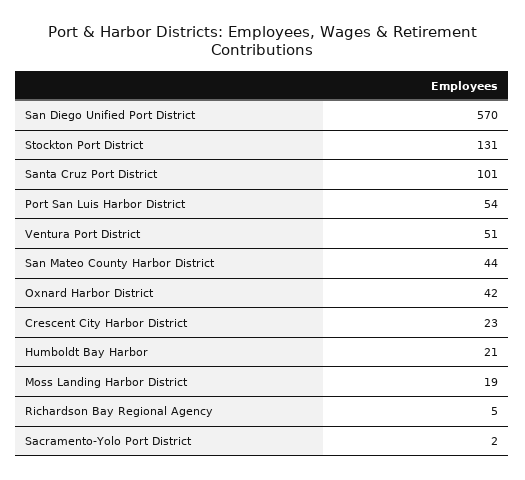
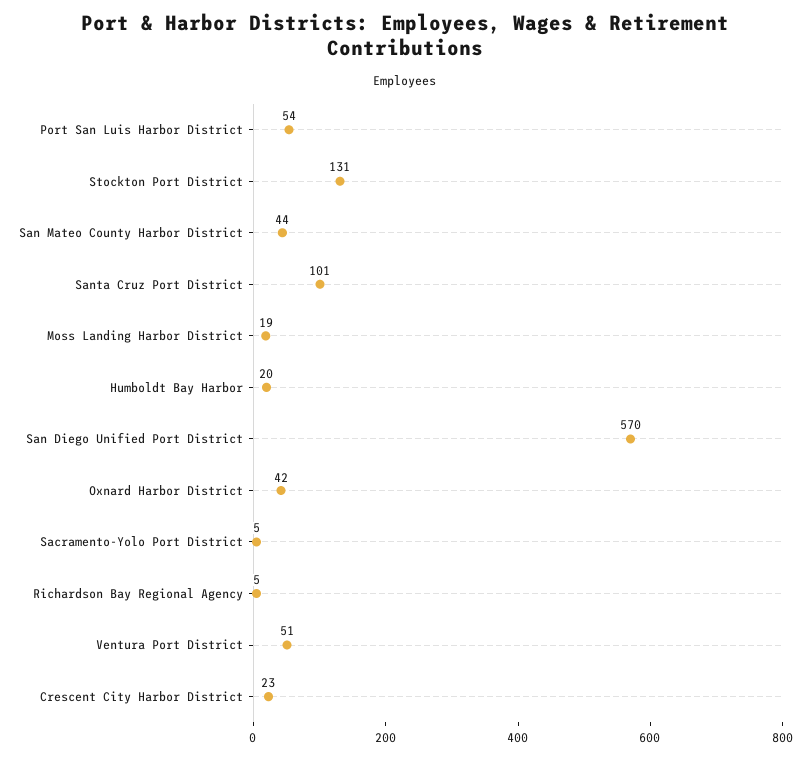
Humboldt Bay Harbor: 21 -> 20
Sacramento-Yolo Port District: 2 -> 5

